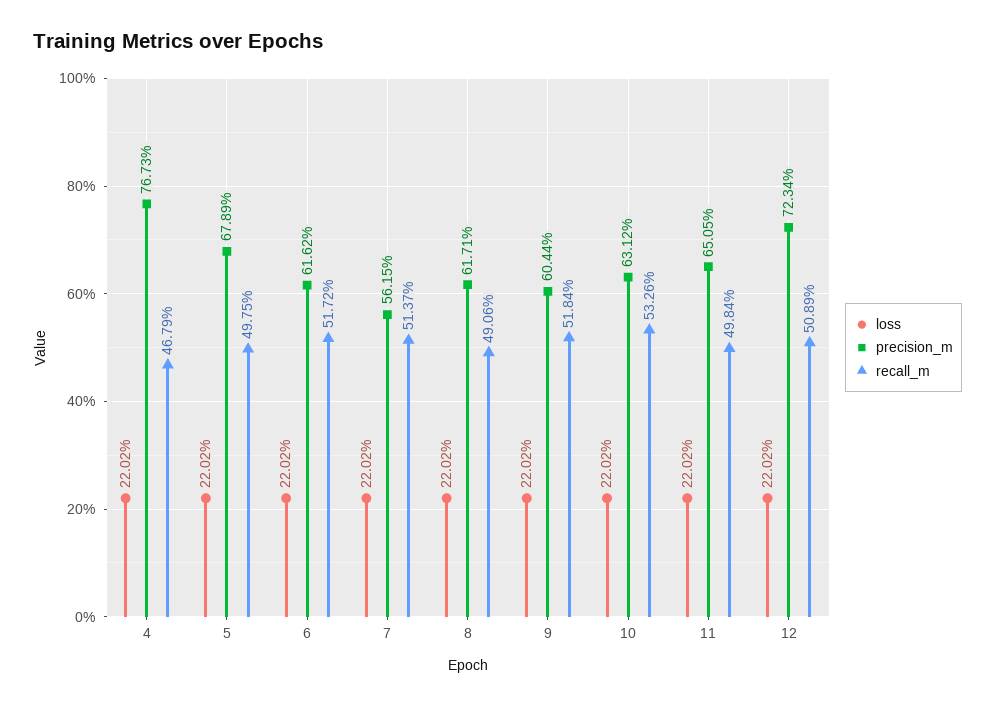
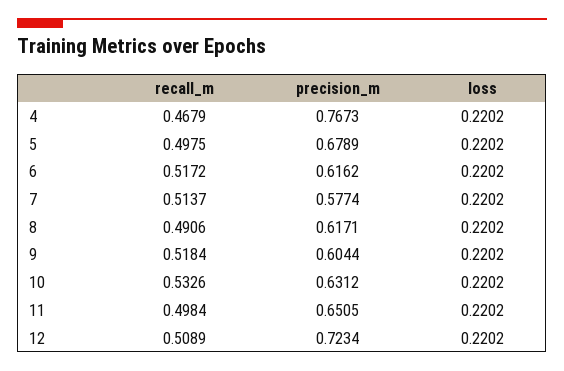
precision_m, 7: 0.5615 -> 0.5774

